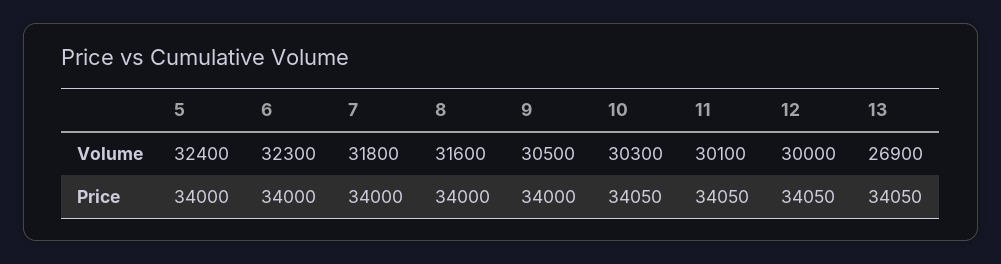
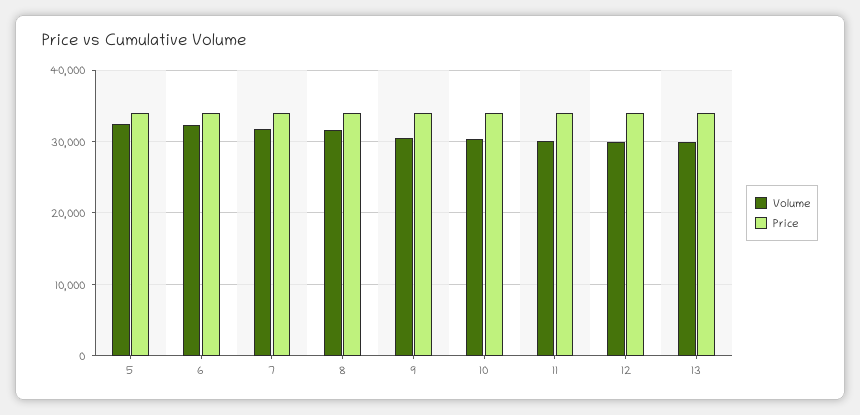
Volume, 13: 26900 -> 30000

